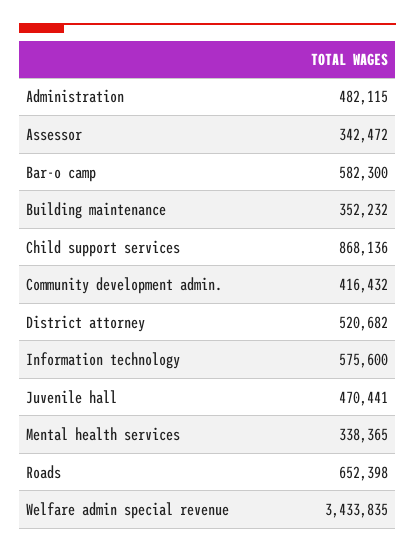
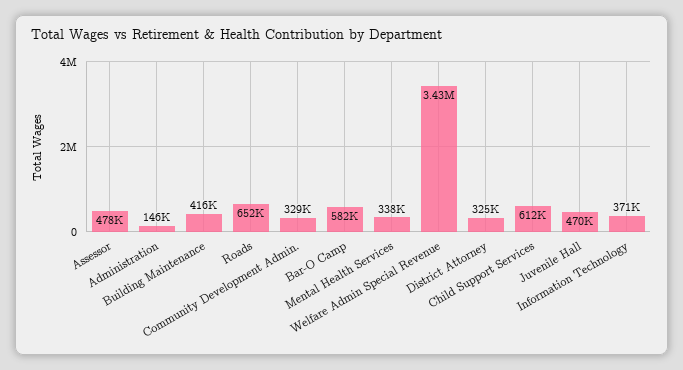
Administration: 482115 -> 146000
Assessor: 342472 -> 478000
Building maintenance: 352232 -> 416000
Child support services: 868136 -> 612000
Community development admin.: 416432 -> 329000
District attorney: 520682 -> 325000
Information technology: 575600 -> 371000

